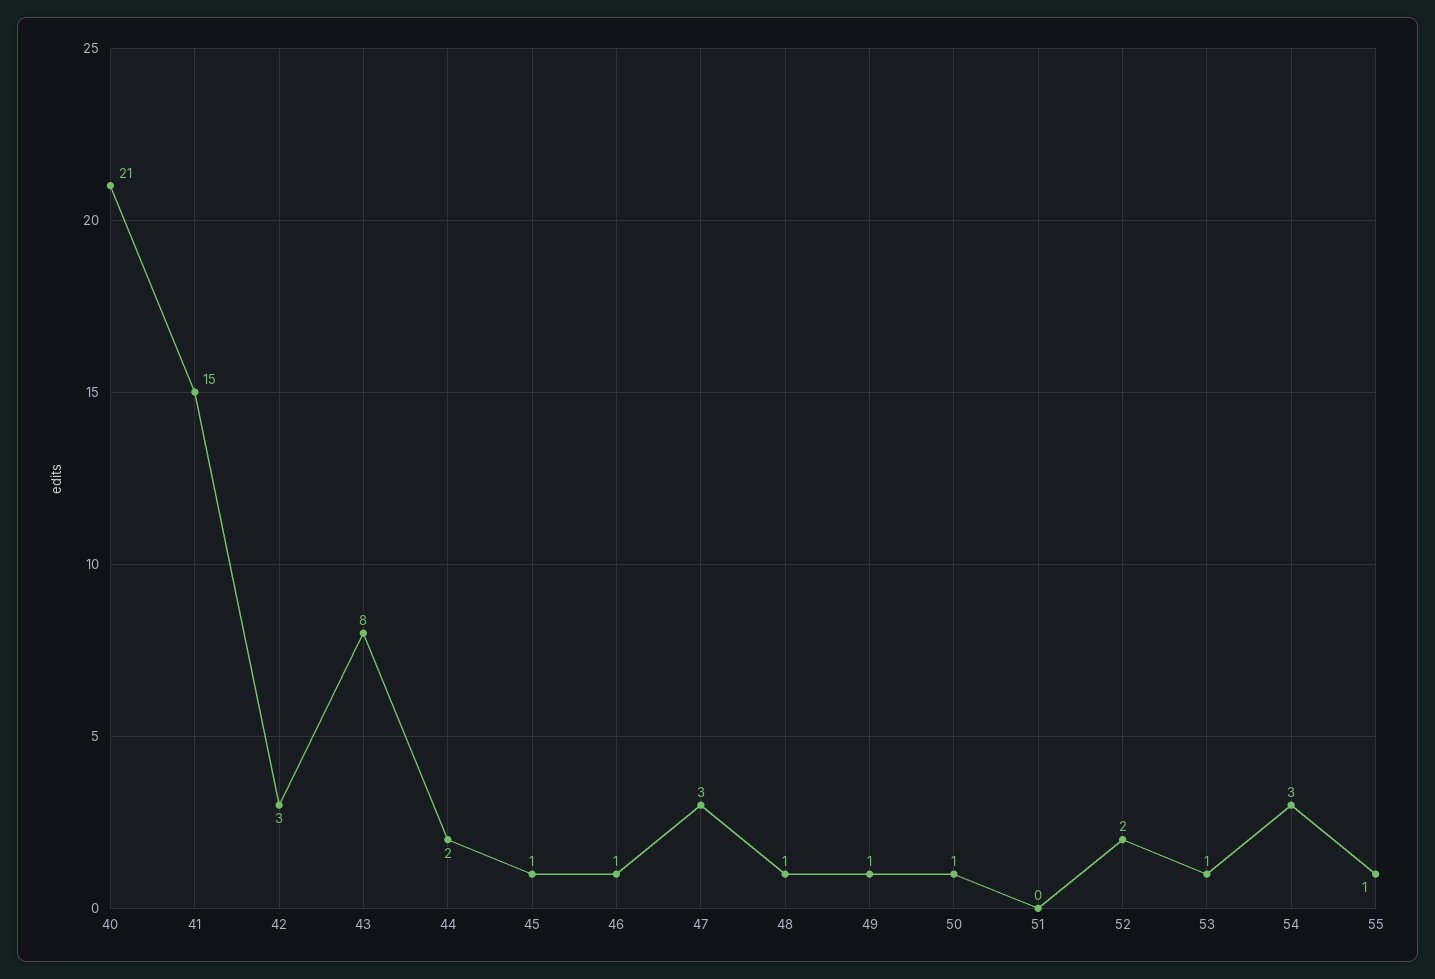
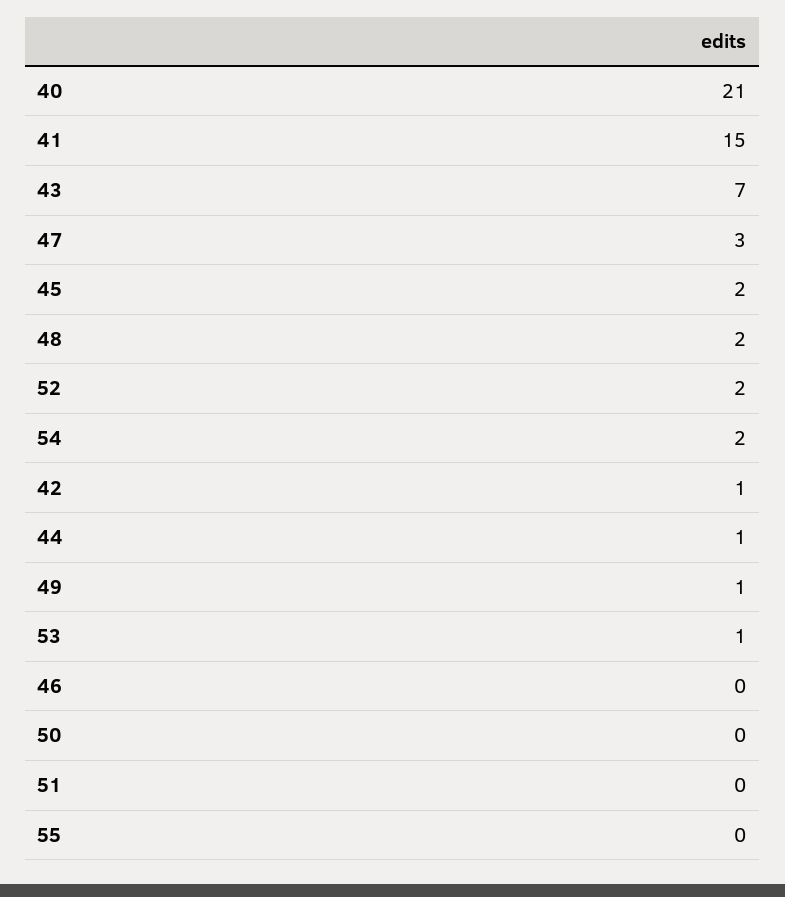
42: 3 -> 1
43: 8 -> 7
44: 2 -> 1
45: 1 -> 2
46: 1 -> 0
48: 1 -> 2
50: 1 -> 0
54: 3 -> 2
55: 1 -> 0

